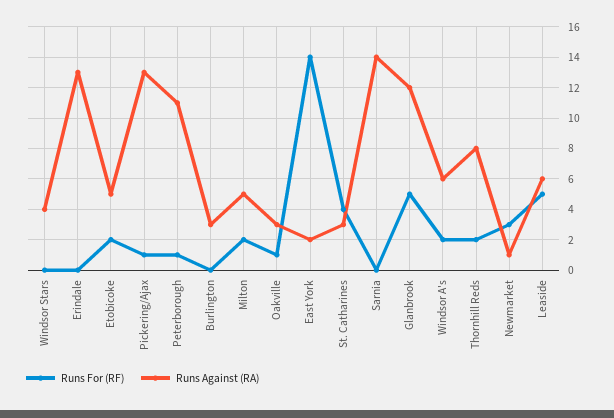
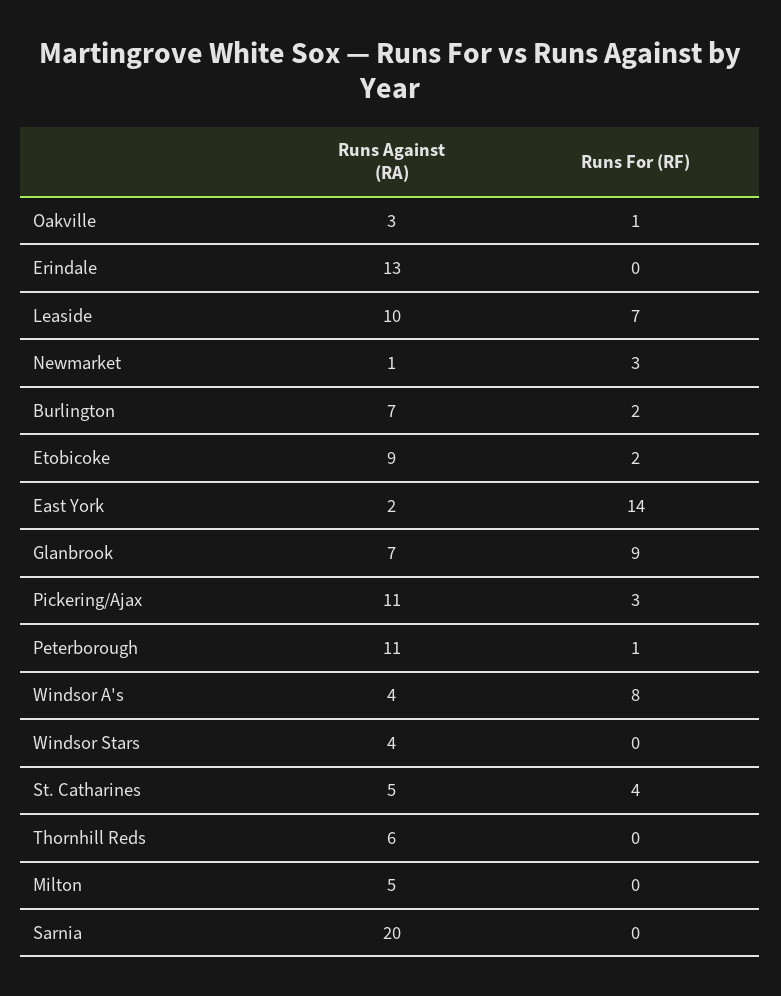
Runs Against (RA), Etobicoke: 5 -> 9
Runs For (RF), Pickering/Ajax: 1 -> 3
Runs Against (RA), Pickering/Ajax: 13 -> 11
Runs For (RF), Burlington: 0 -> 2
Runs Against (RA), Burlington: 3 -> 7
Runs For (RF), Milton: 2 -> 0
Runs Against (RA), St. Catharines: 3 -> 5
Runs Against (RA), Sarnia: 14 -> 20
Runs For (RF), Glanbrook: 5 -> 9
Runs Against (RA), Glanbrook: 12 -> 7
Runs For (RF), Windsor A's: 2 -> 8
Runs Against (RA), Windsor A's: 6 -> 4
Runs For (RF), Thornhill Reds: 2 -> 0
Runs Against (RA), Thornhill Reds: 8 -> 6
Runs For (RF), Leaside: 5 -> 7
Runs Against (RA), Leaside: 6 -> 10

